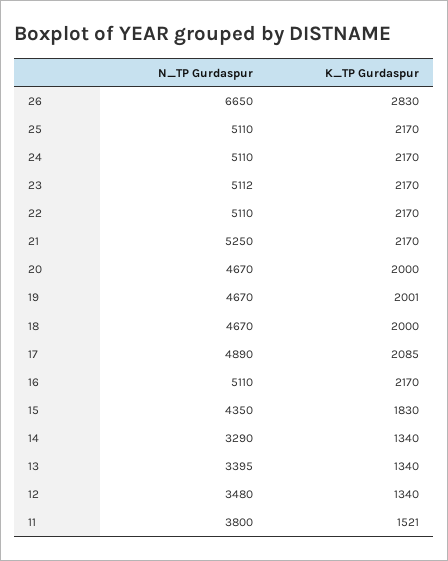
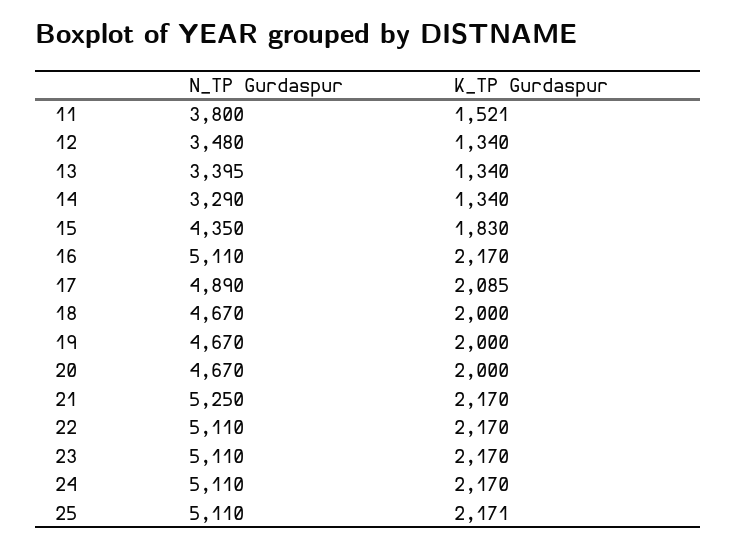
N_TP Gurdaspur, 26: 6650 -> none
K_TP Gurdaspur, 26: 2830 -> none
K_TP Gurdaspur, 25: 2170 -> 2171
N_TP Gurdaspur, 23: 5112 -> 5110
K_TP Gurdaspur, 19: 2001 -> 2000

